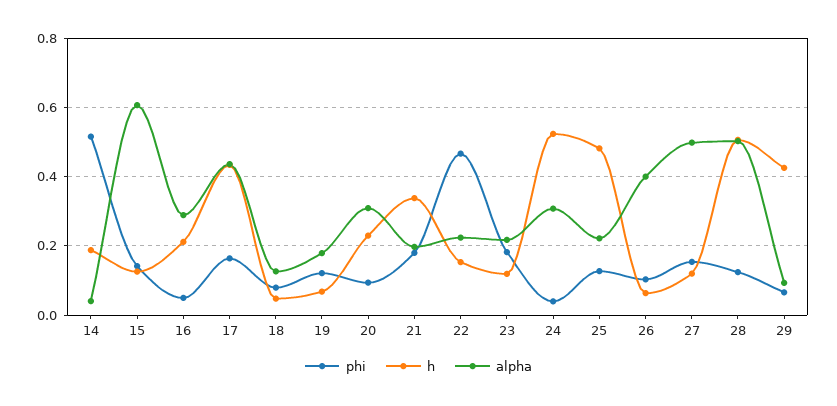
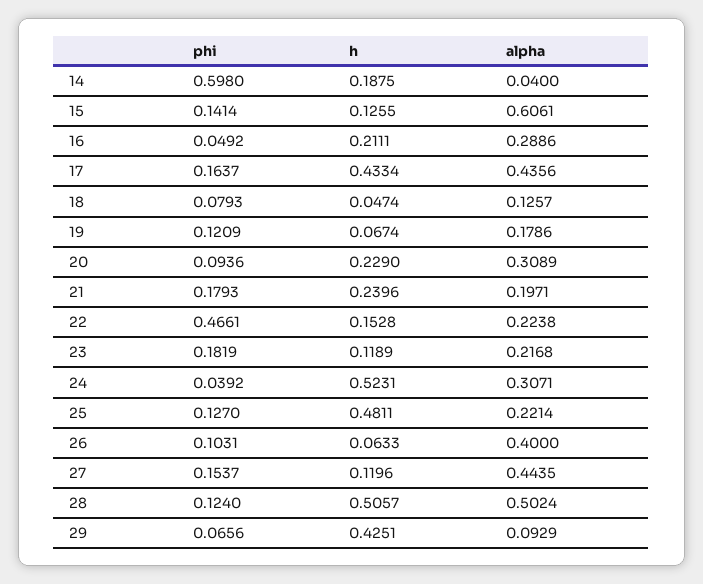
phi, 14: 0.52 -> 0.598
h, 21: 0.34 -> 0.2396
alpha, 27: 0.5 -> 0.4435

